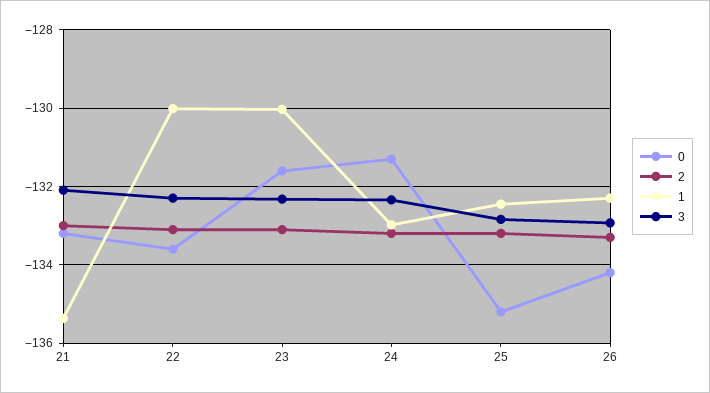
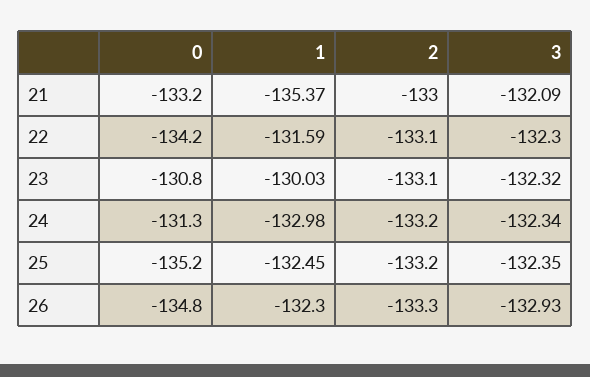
0, 22: -133.6 -> -134.2
1, 22: -130 -> -131.59
0, 23: -131.6 -> -130.8
3, 25: -132.8 -> -132.35
0, 26: -134.2 -> -134.8

